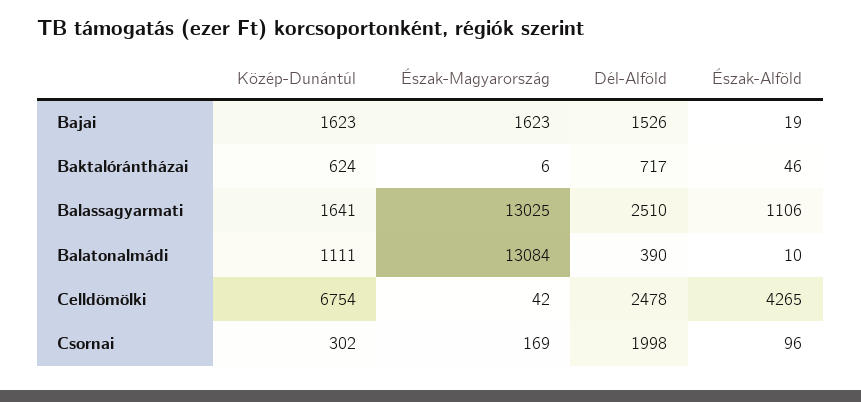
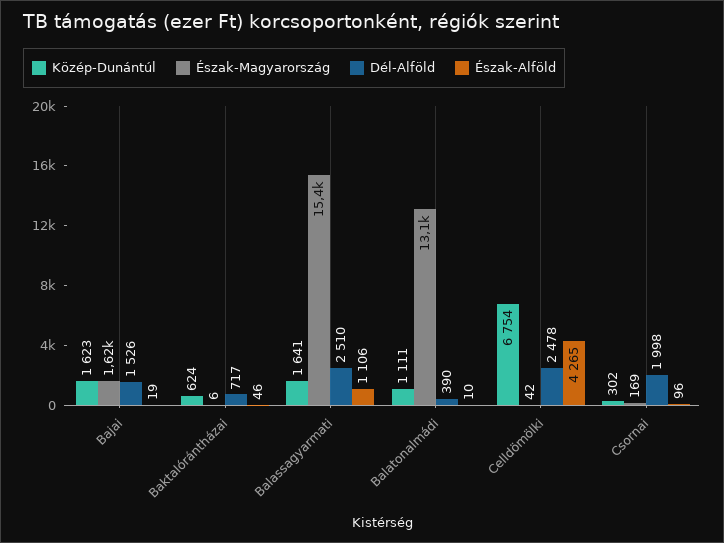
Észak-Magyarország, Balassagyarmati: 13025 -> 15400

